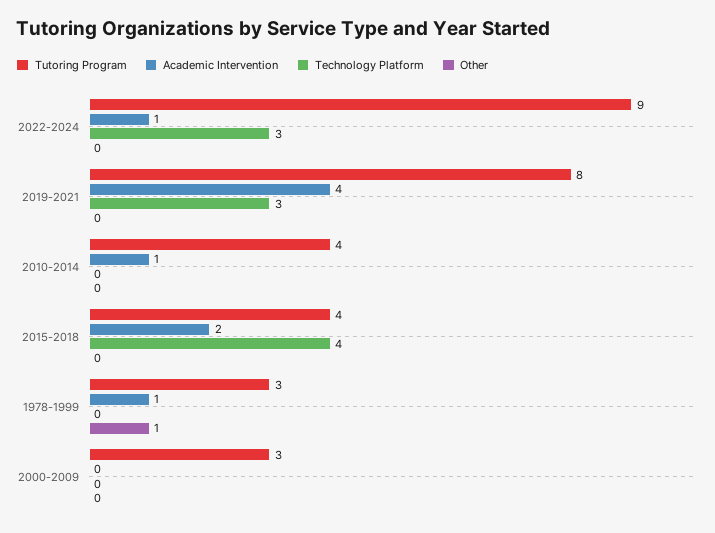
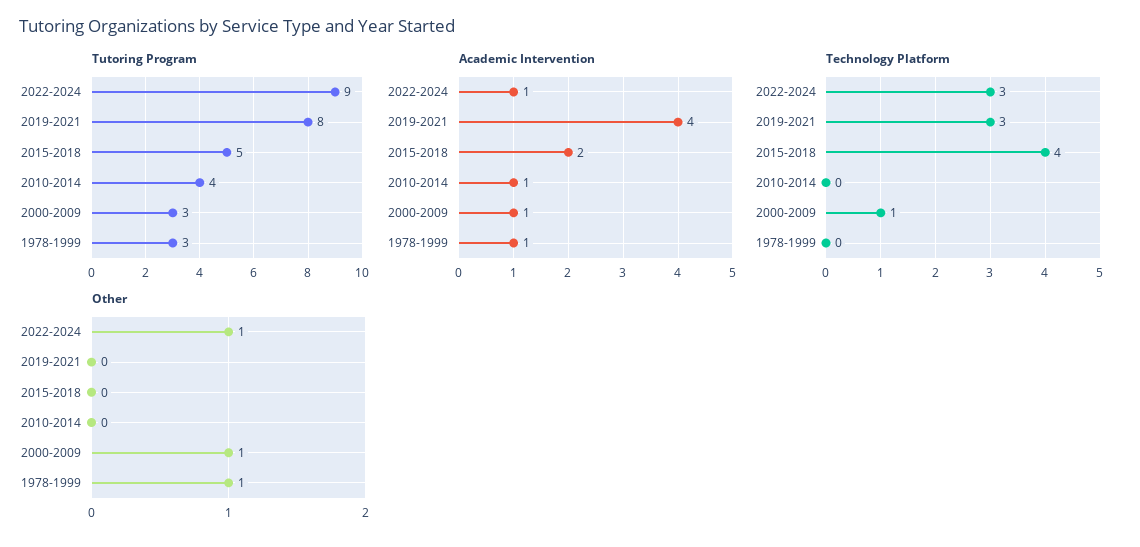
Other, 2022-2024: 0 -> 1
Tutoring Program, 2015-2018: 4 -> 5
Academic Intervention, 2000-2009: 0 -> 1
Technology Platform, 2000-2009: 0 -> 1
Other, 2000-2009: 0 -> 1

